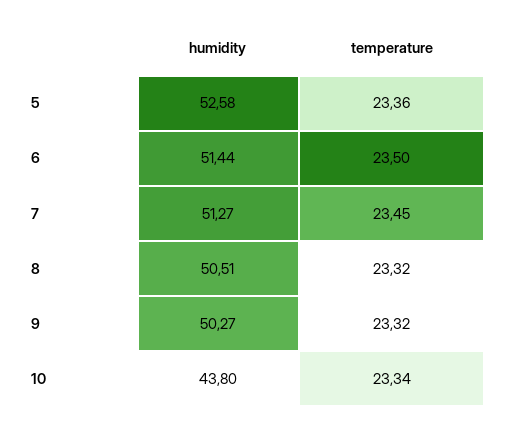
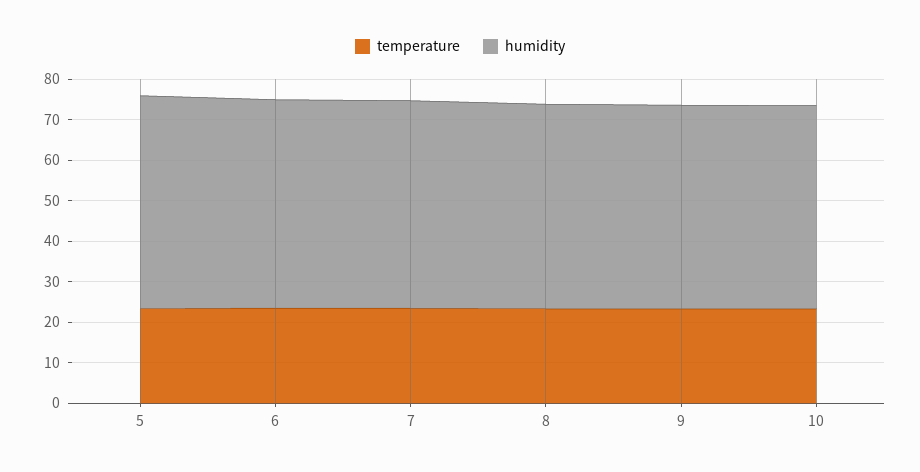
humidity, 10: 43.8 -> 50

